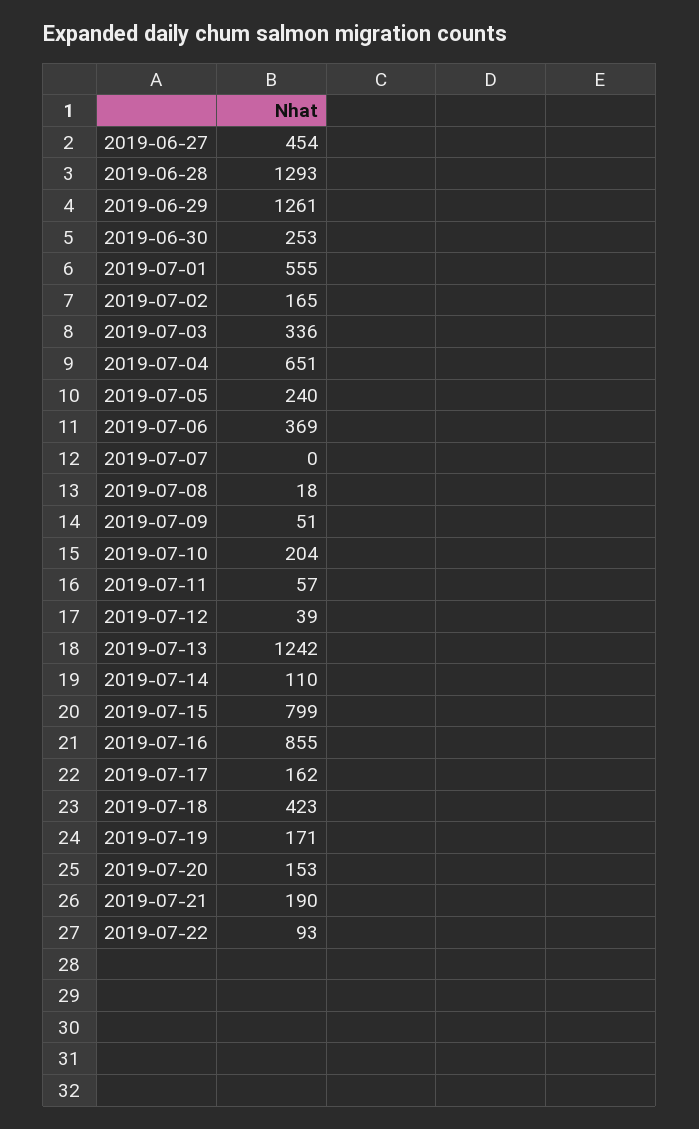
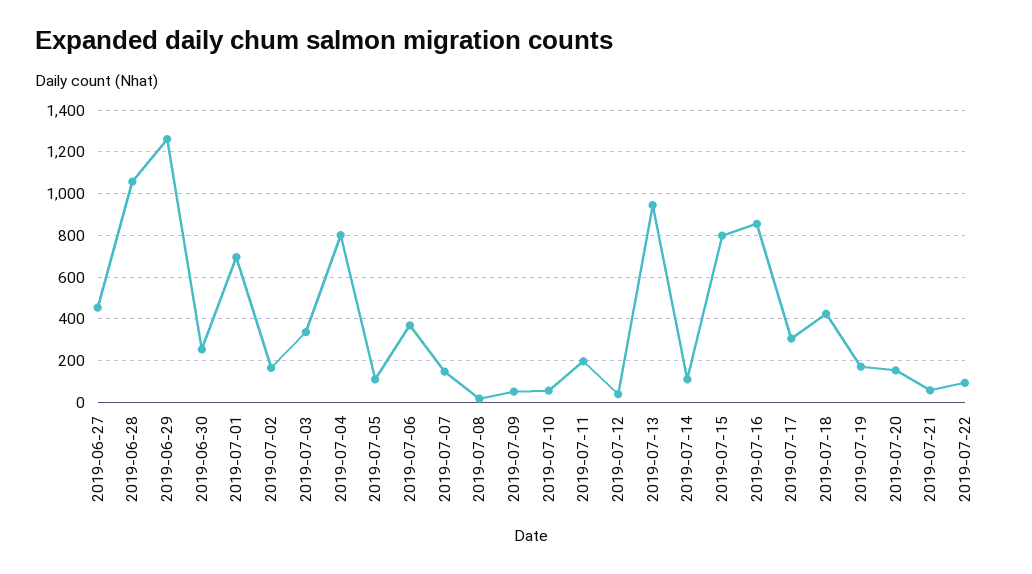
2019-06-28: 1293 -> 1050
2019-07-01: 555 -> 700
2019-07-04: 651 -> 800
2019-07-05: 240 -> 100
2019-07-07: 0 -> 150
2019-07-10: 204 -> 50
2019-07-11: 57 -> 200
2019-07-13: 1242 -> 950
2019-07-17: 162 -> 300
2019-07-21: 190 -> 50

